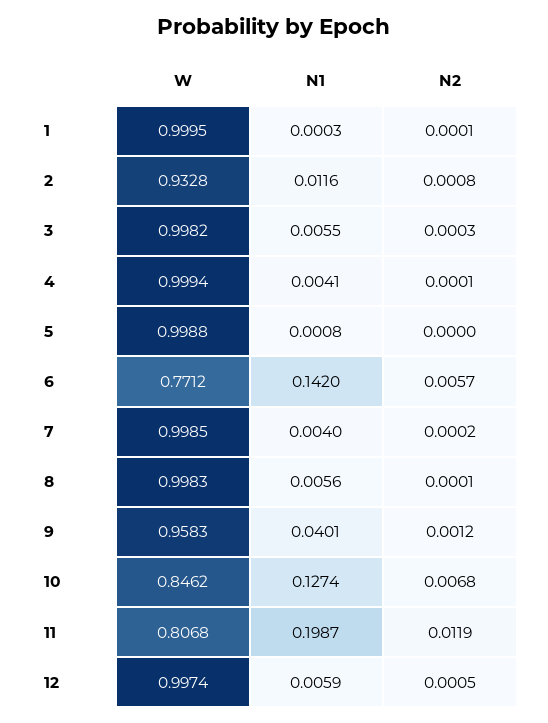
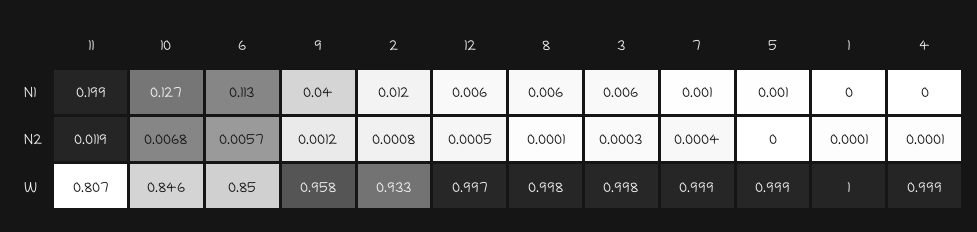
N1, 4: 0.0041 -> 0
W, 6: 0.7712 -> 0.85
N1, 6: 0.142 -> 0.113
N1, 7: 0.004 -> 0.001
N2, 7: 0.0002 -> 0.0004

